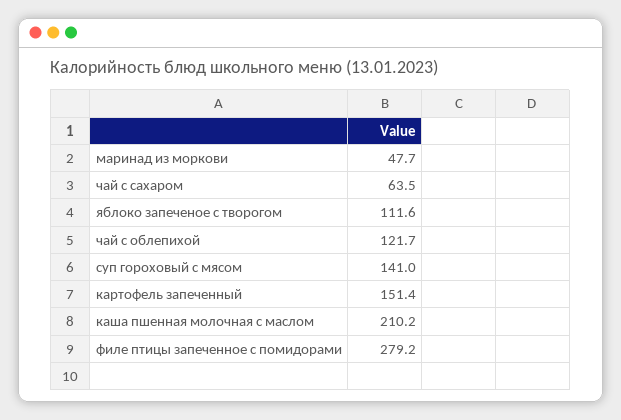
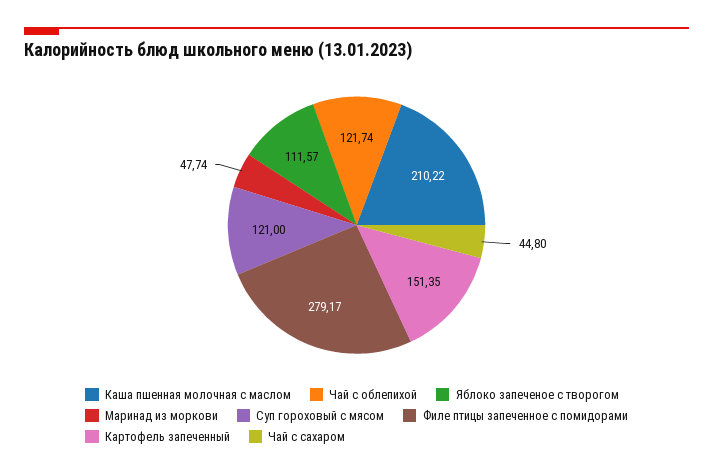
чай с сахаром: 63.5 -> 44.8
суп гороховый с мясом: 141 -> 121

